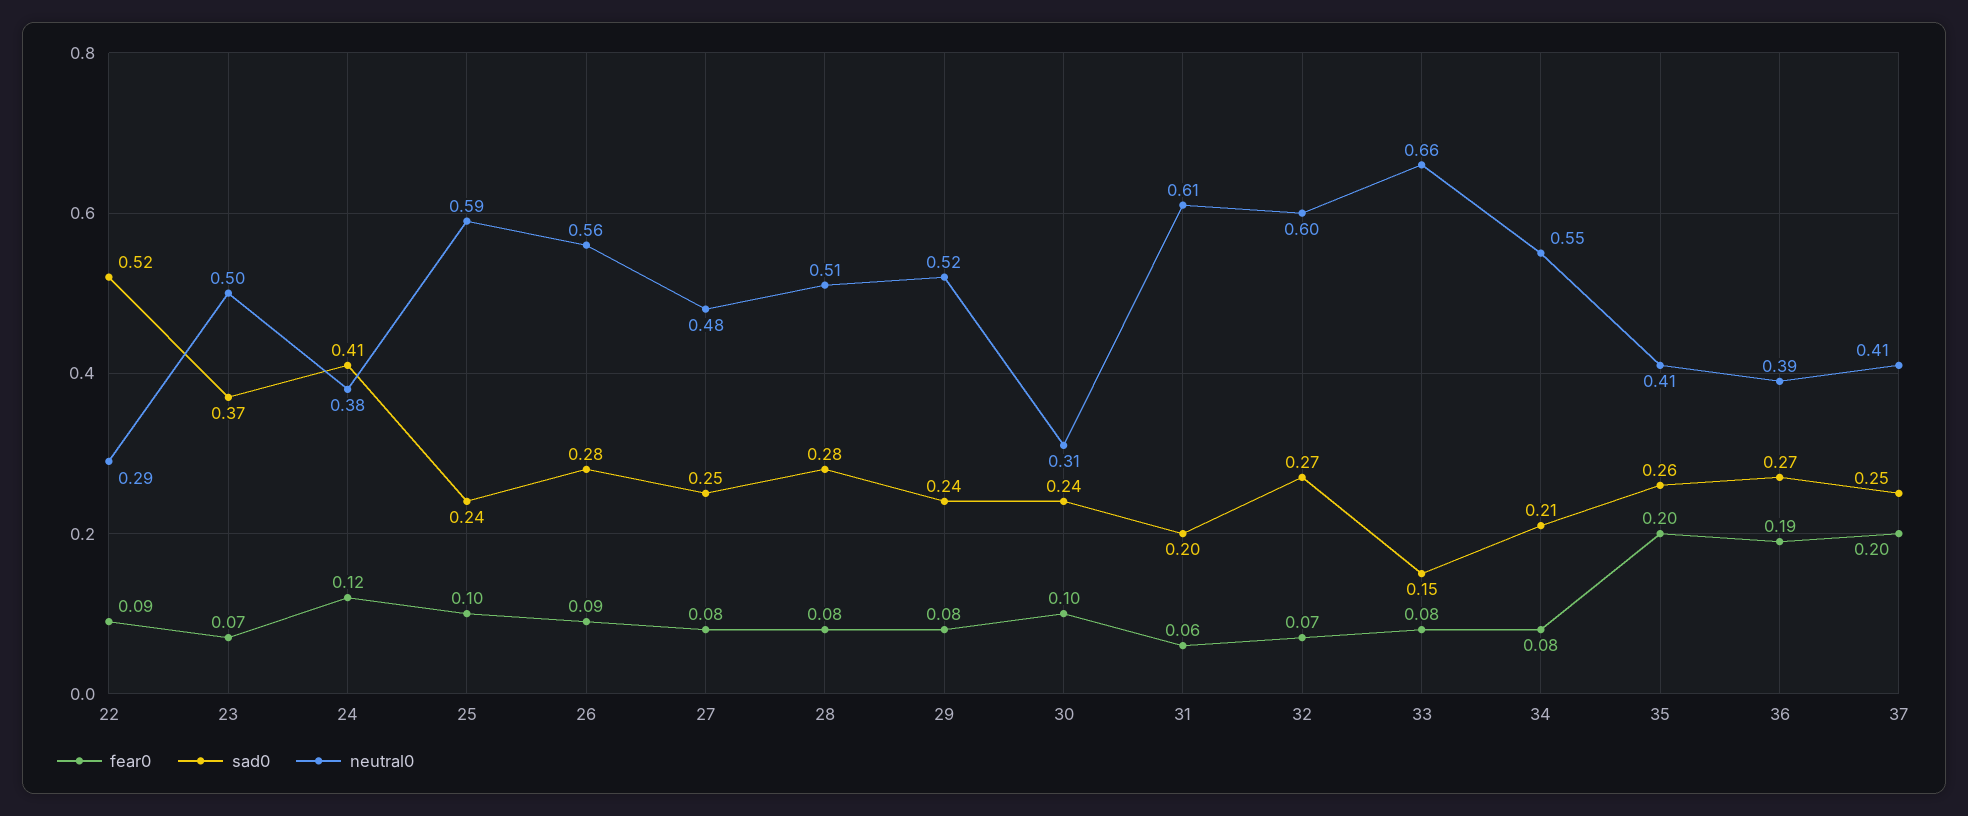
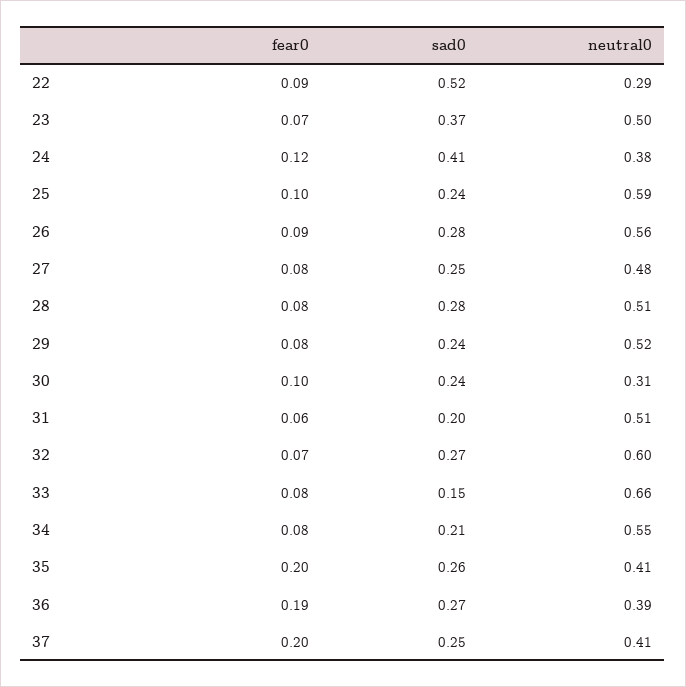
neutral0, 31: 0.61 -> 0.51

